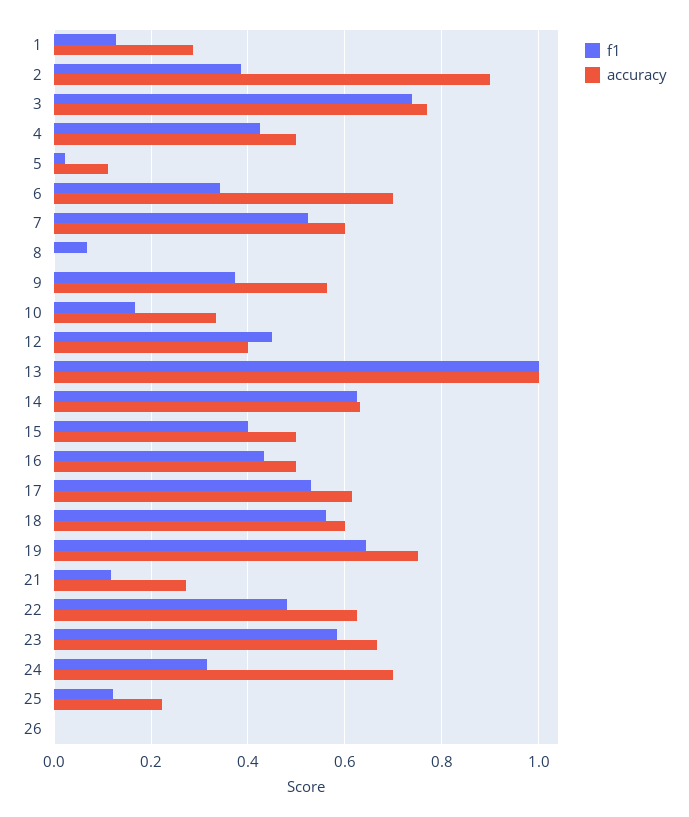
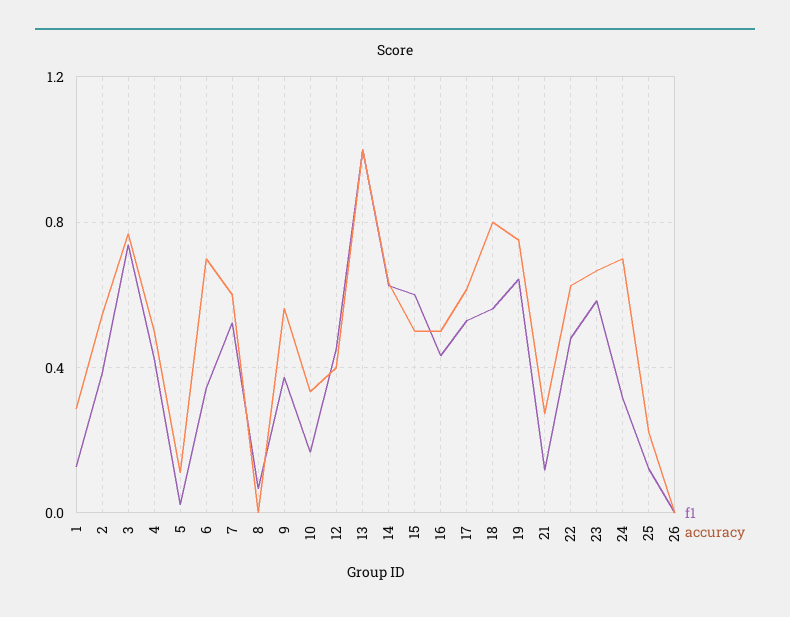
accuracy, 2: 0.9 -> 0.55
f1, 15: 0.4 -> 0.6
accuracy, 18: 0.6 -> 0.8

